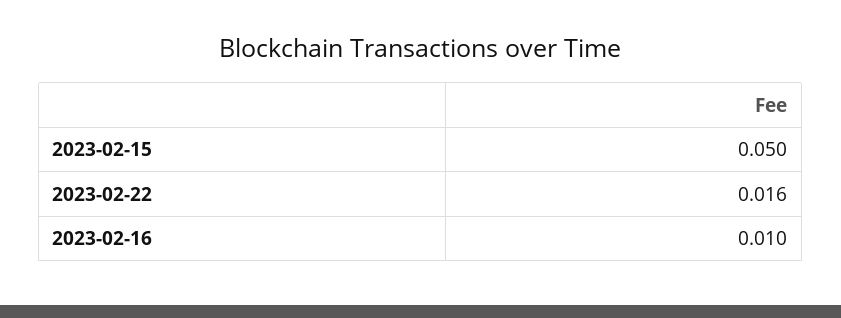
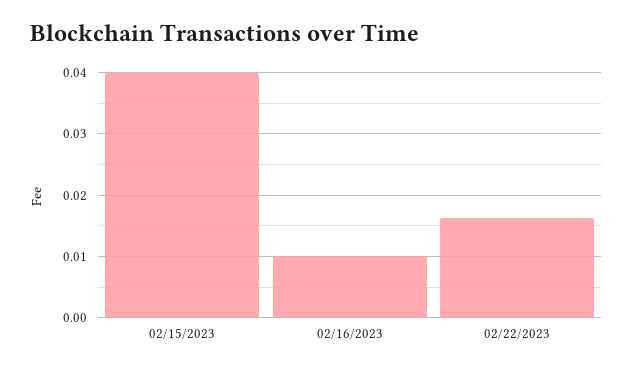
2023-02-15: 0.05 -> 0.04

